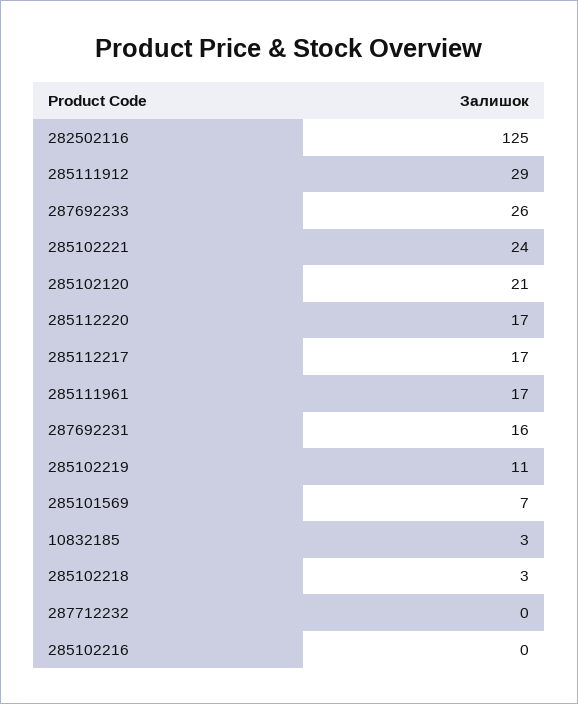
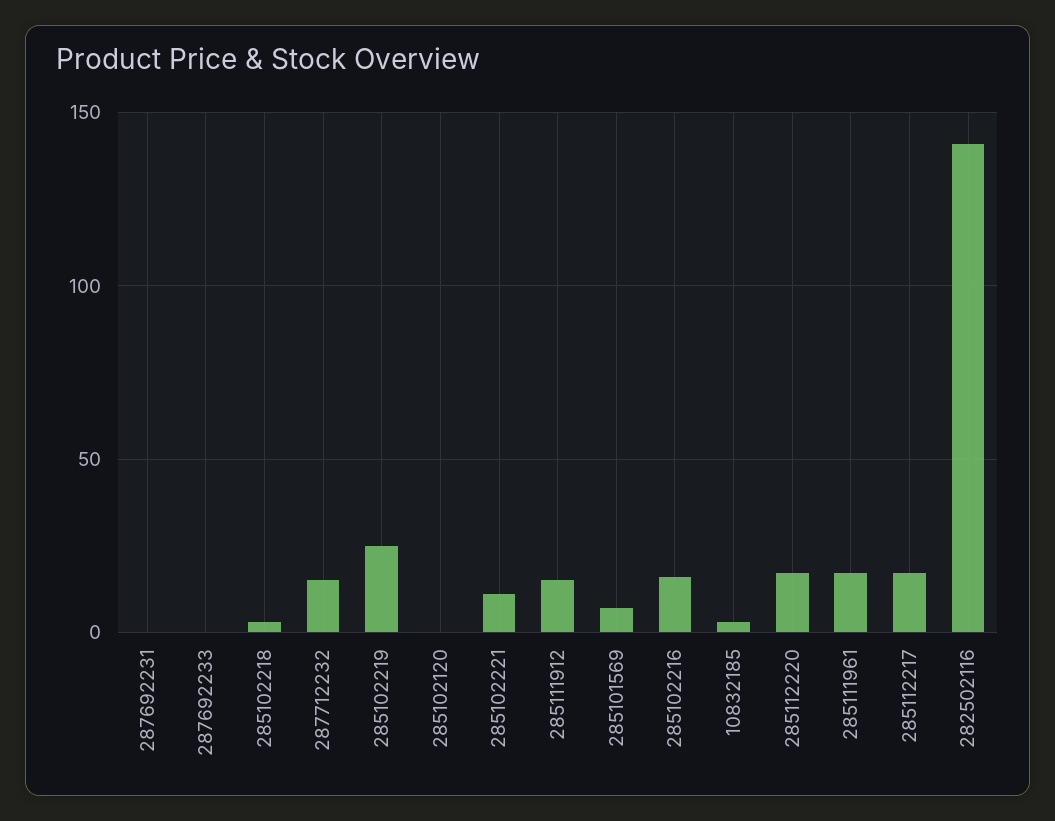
282502116: 125 -> 140
285111912: 29 -> 15
287692233: 26 -> 0
285102221: 24 -> 10
285102120: 21 -> 0
287692231: 16 -> 0
285102219: 11 -> 25
287712232: 0 -> 15
285102216: 0 -> 15

